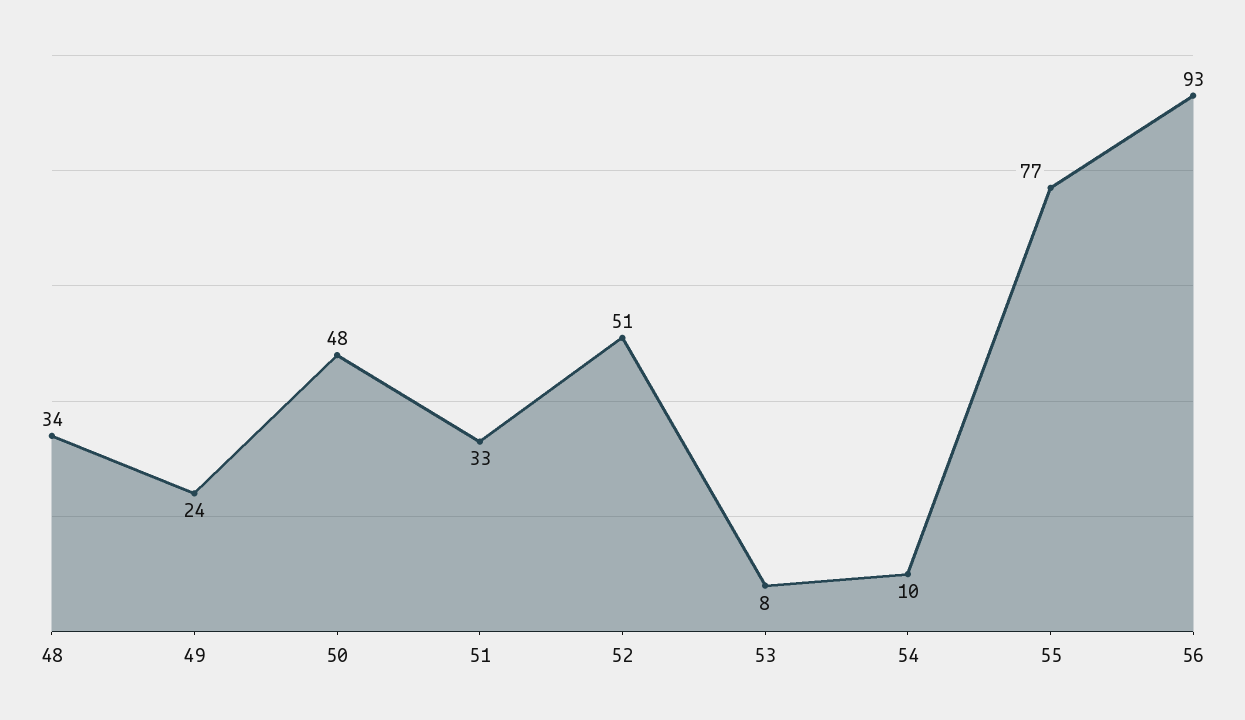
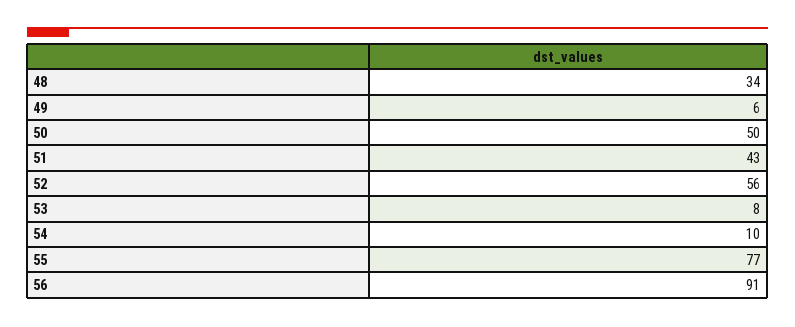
49: 24 -> 6
50: 48 -> 50
51: 33 -> 43
52: 51 -> 56
56: 93 -> 91

